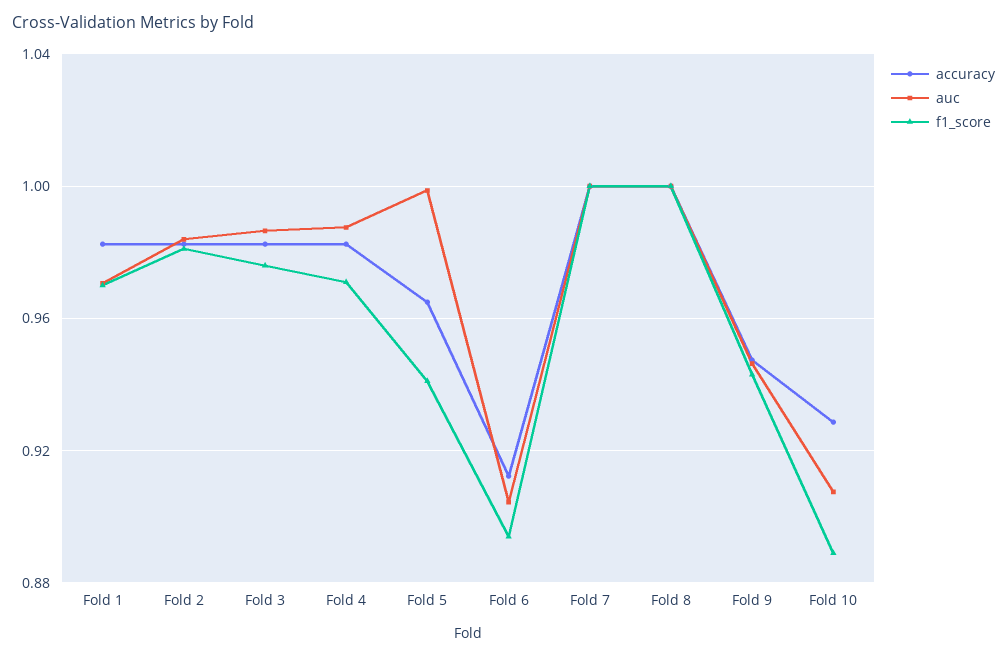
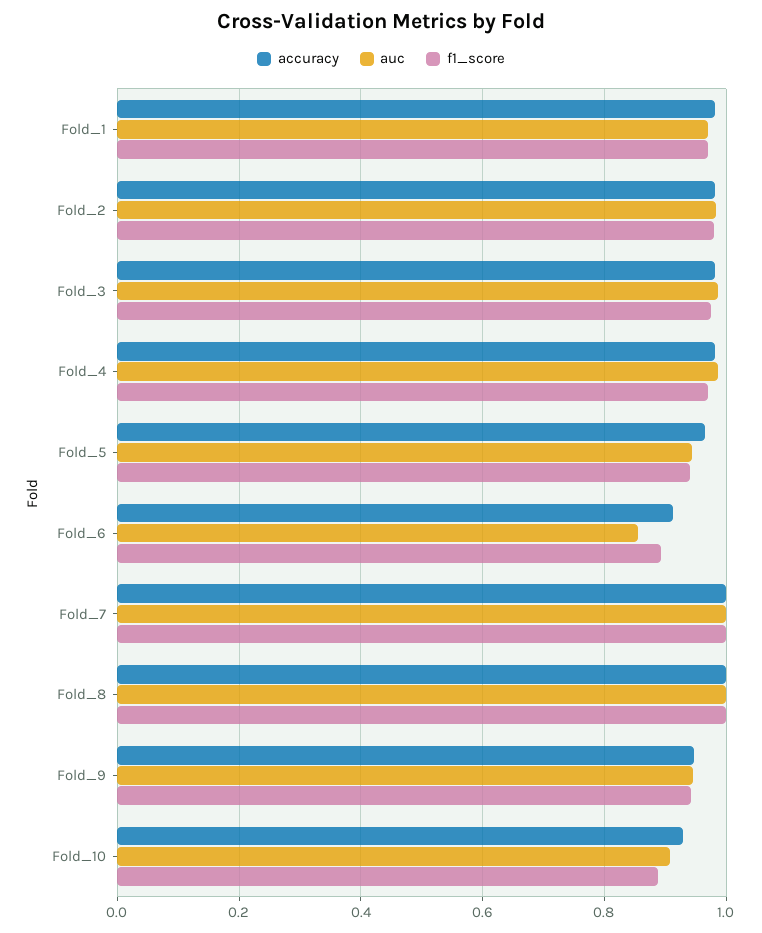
auc, Fold 5: 1 -> 0.94
auc, Fold 6: 0.905 -> 0.86

